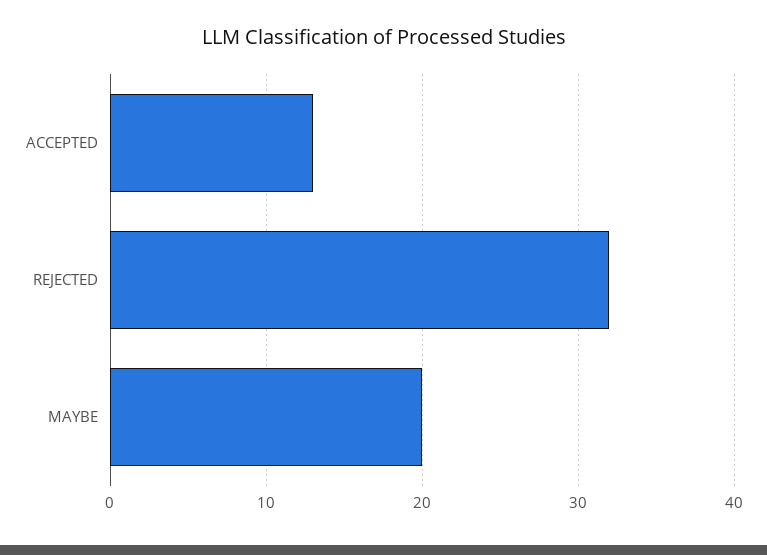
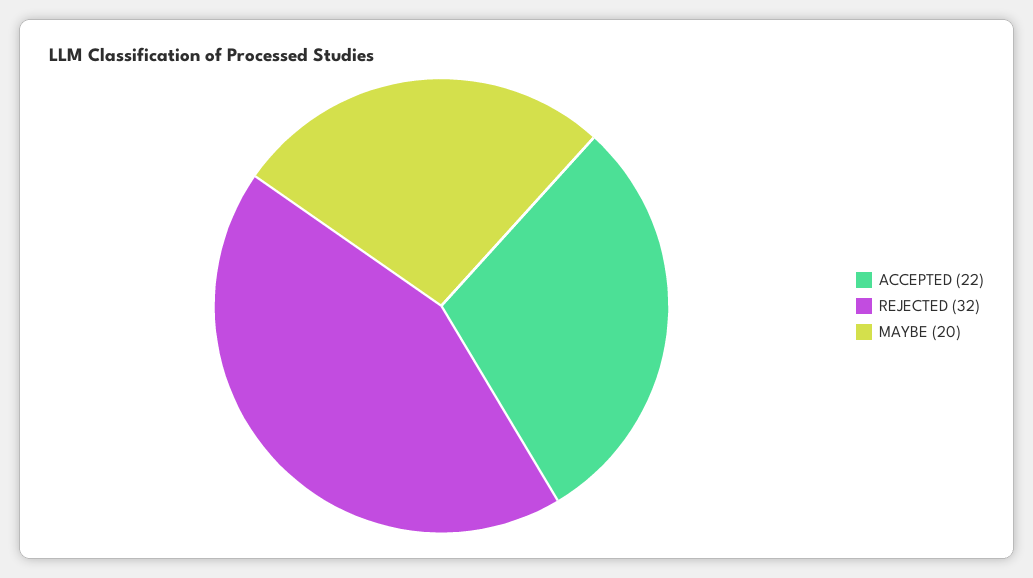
ACCEPTED: 13 -> 22

